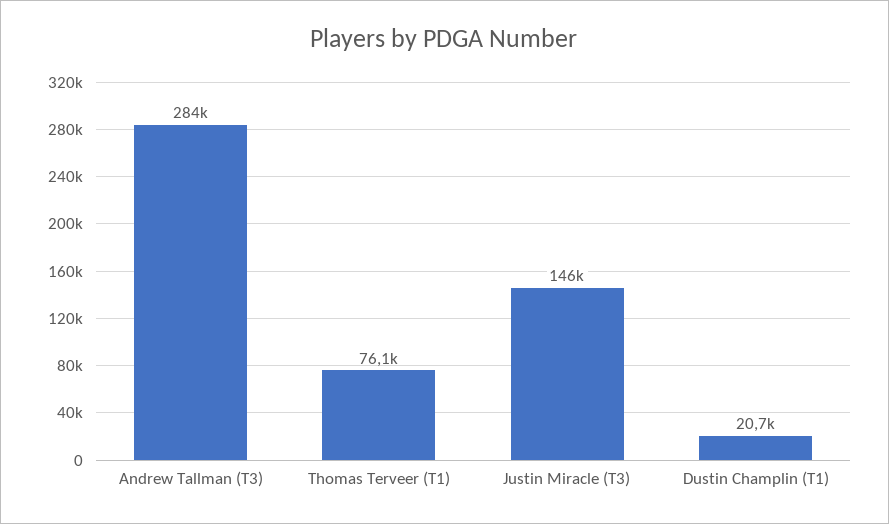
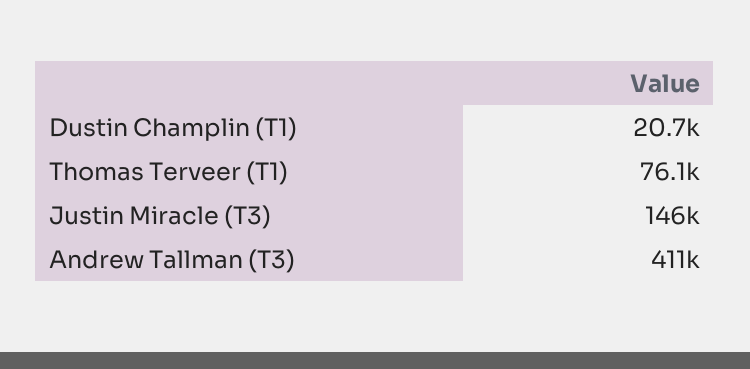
Andrew Tallman (T3): 284000 -> 411000

